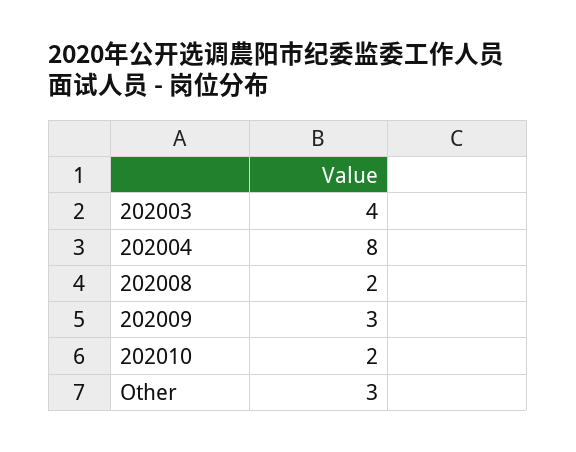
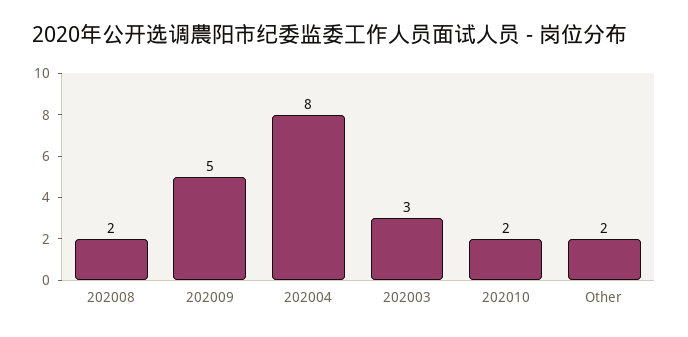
202003: 4 -> 3
202009: 3 -> 5
Other: 3 -> 2

